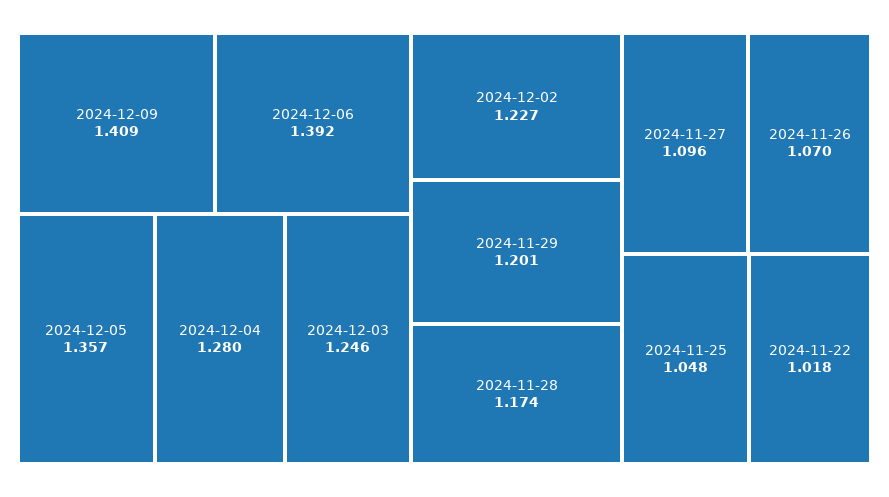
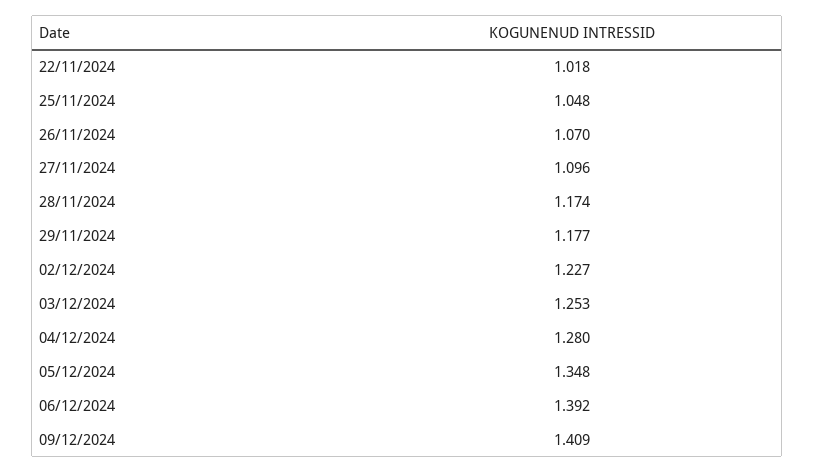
2024-12-05: 1.357 -> 1.348
2024-12-03: 1.246 -> 1.253
2024-11-29: 1.201 -> 1.177

